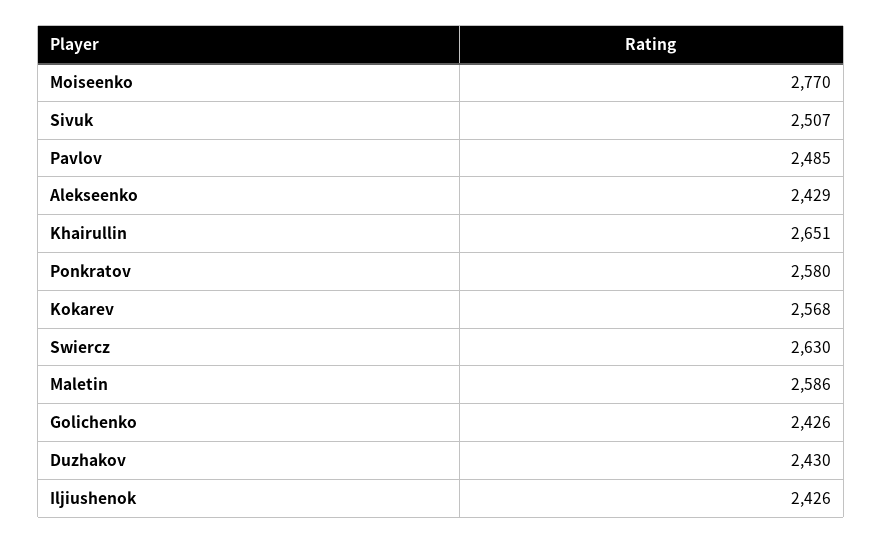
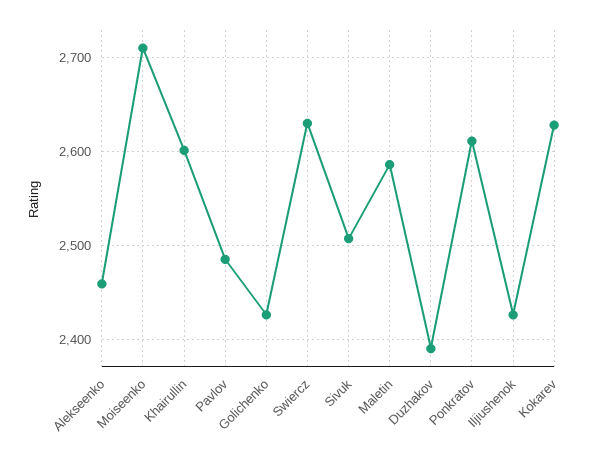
Moiseenko: 2770 -> 2710
Alekseenko: 2429 -> 2460
Khairullin: 2651 -> 2600
Ponkratov: 2580 -> 2610
Kokarev: 2568 -> 2630
Duzhakov: 2430 -> 2390

